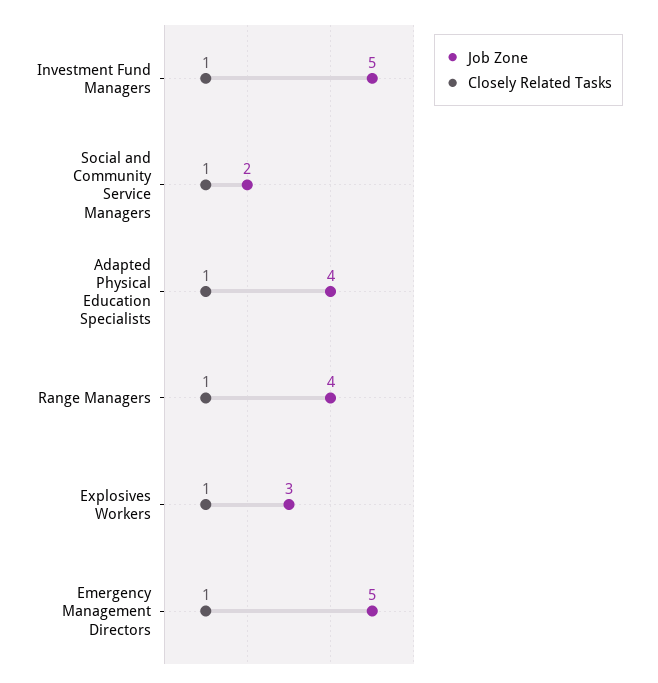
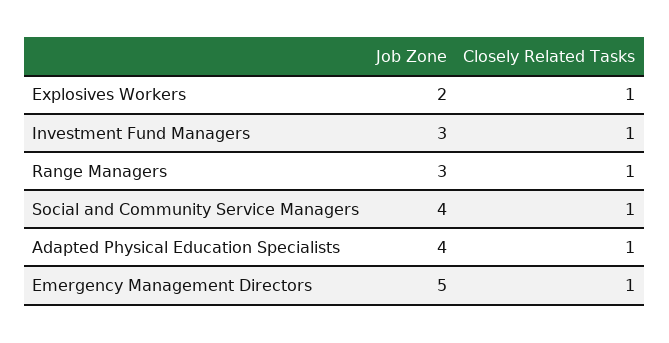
Job Zone, Investment Fund Managers: 5 -> 3
Job Zone, Social and Community Service Managers: 2 -> 4
Job Zone, Range Managers: 4 -> 3
Job Zone, Explosives Workers: 3 -> 2

